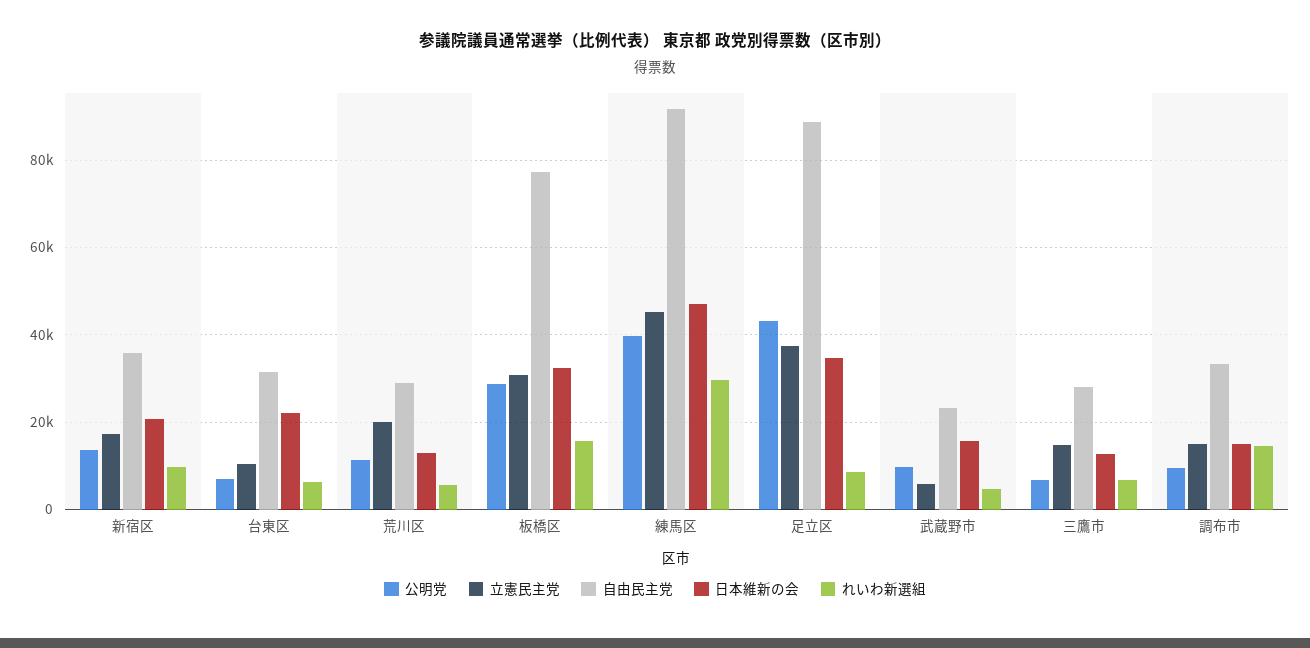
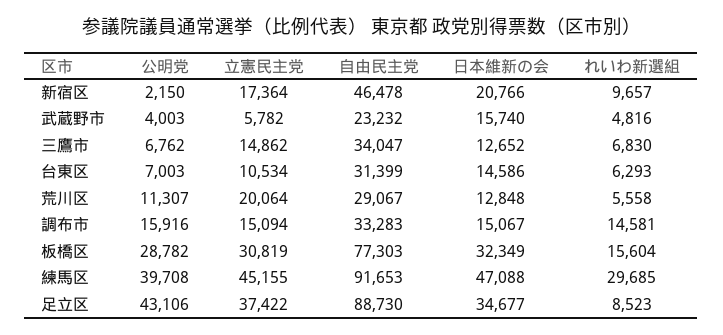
公明党, 新宿区: 14000 -> 2150
自由民主党, 新宿区: 36000 -> 46478
日本維新の会, 台東区: 22000 -> 14586
公明党, 武蔵野市: 10000 -> 4003
自由民主党, 三鷹市: 28000 -> 34047
公明党, 調布市: 10000 -> 15916

